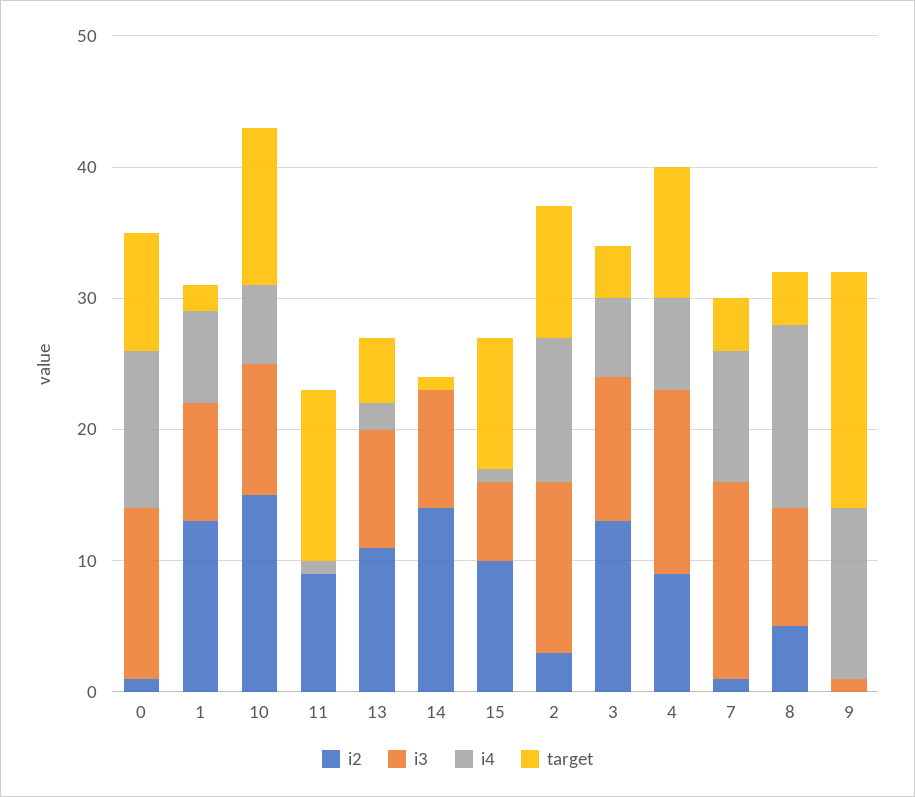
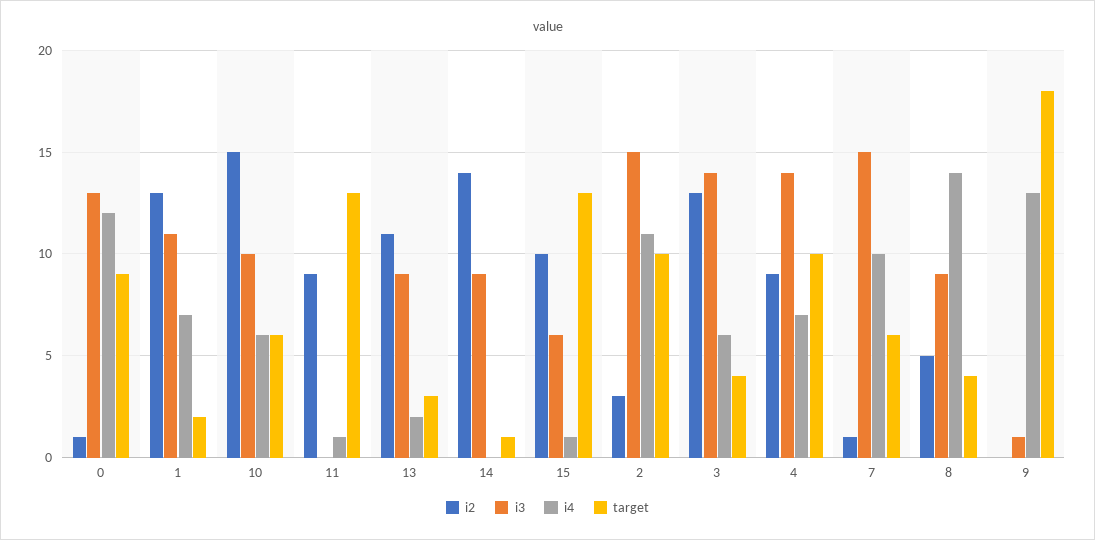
i3, 1: 9 -> 11
target, 10: 12 -> 6
target, 13: 5 -> 3
target, 15: 10 -> 13
i3, 2: 13 -> 15
i3, 3: 11 -> 14
target, 7: 4 -> 6

